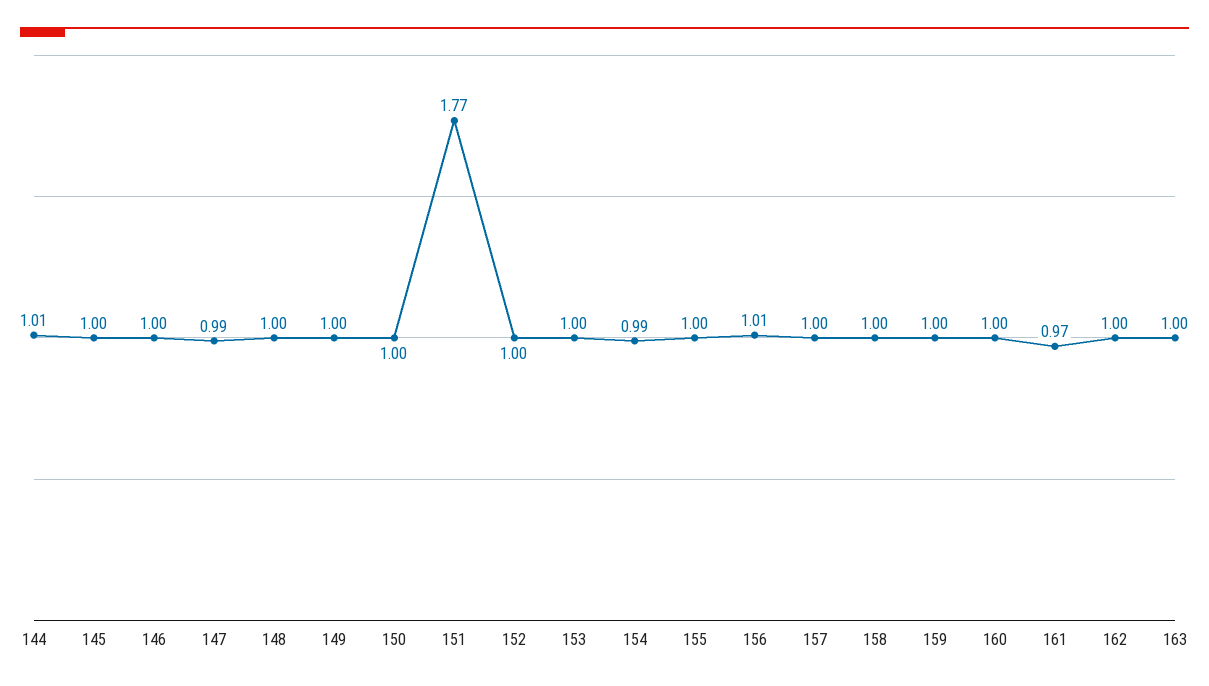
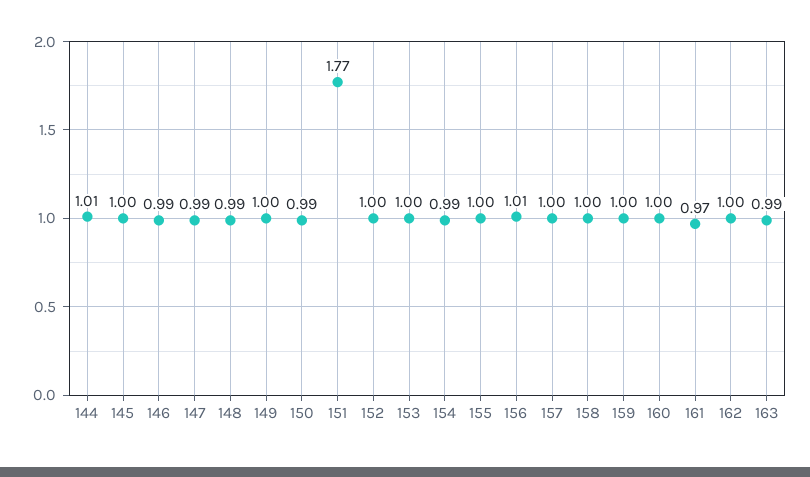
146: 1 -> 0.99
148: 1 -> 0.99
150: 1 -> 0.99
163: 1 -> 0.99

